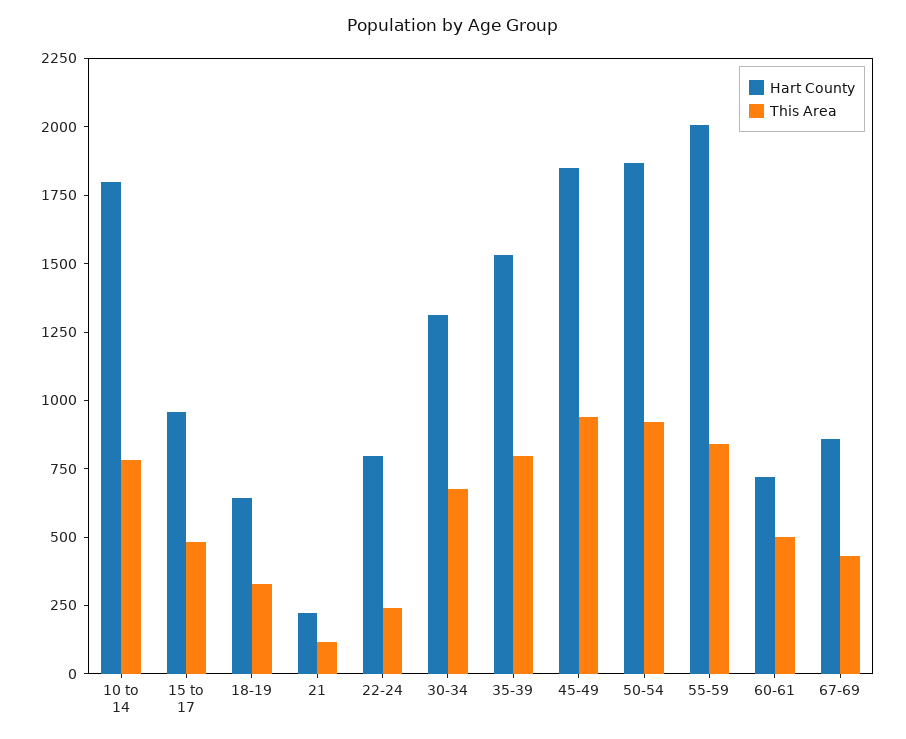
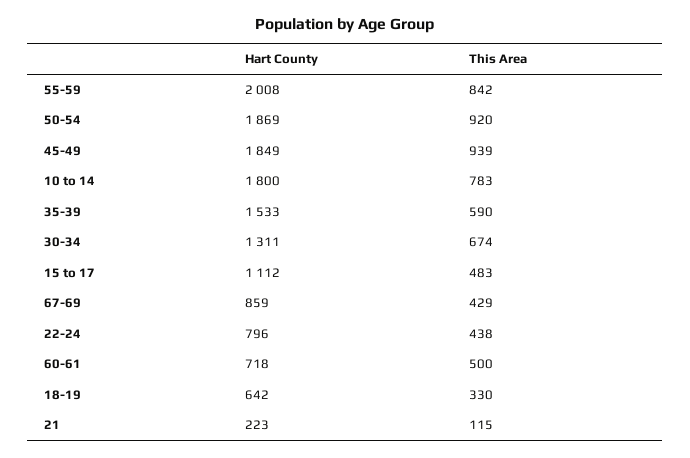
Hart County, 15 to 17: 950 -> 1112
This Area, 22-24: 250 -> 438
This Area, 35-39: 800 -> 590

